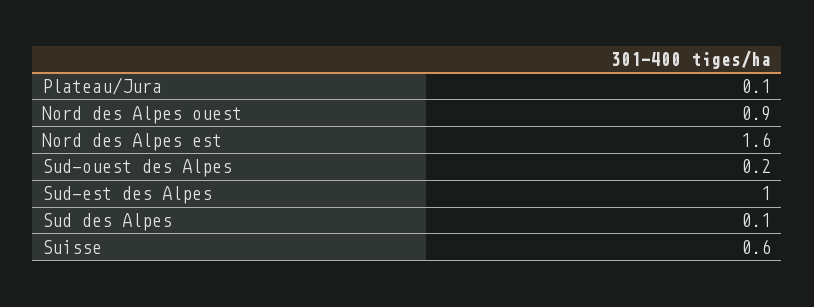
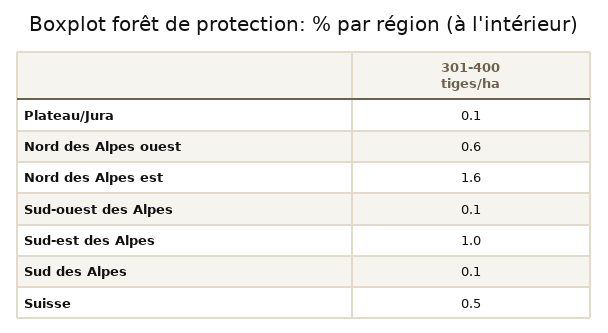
Nord des Alpes ouest: 0.9 -> 0.6
Sud-ouest des Alpes: 0.2 -> 0.1
Suisse: 0.6 -> 0.5

